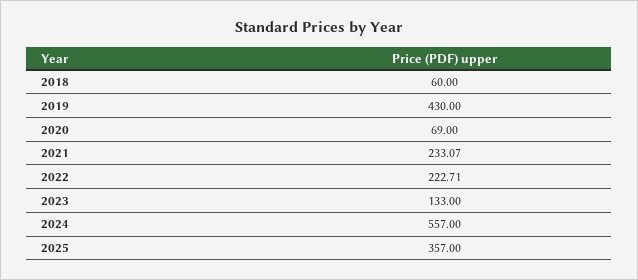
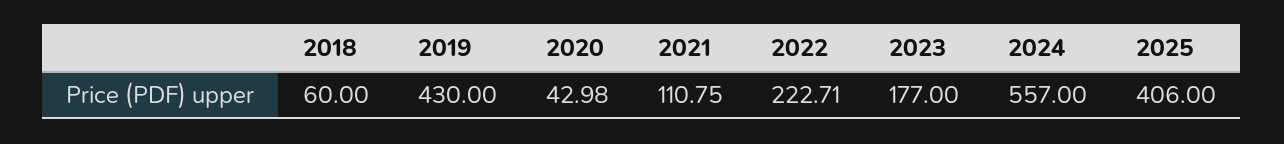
2020: 69 -> 42.98
2021: 233.07 -> 110.75
2023: 133 -> 177
2025: 357 -> 406

